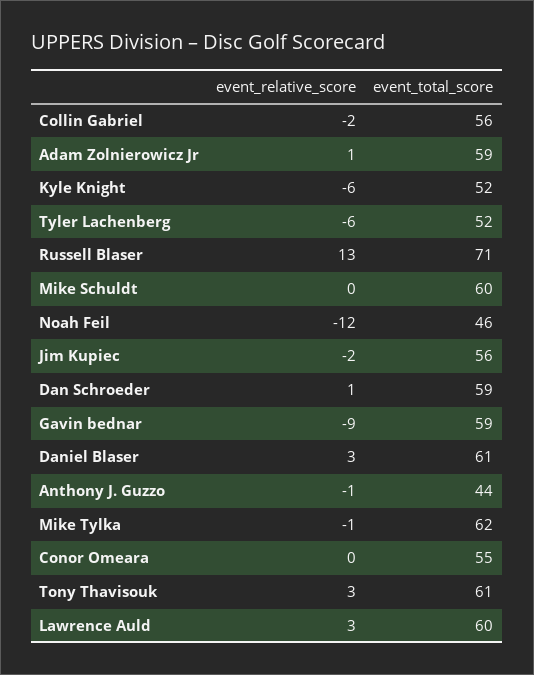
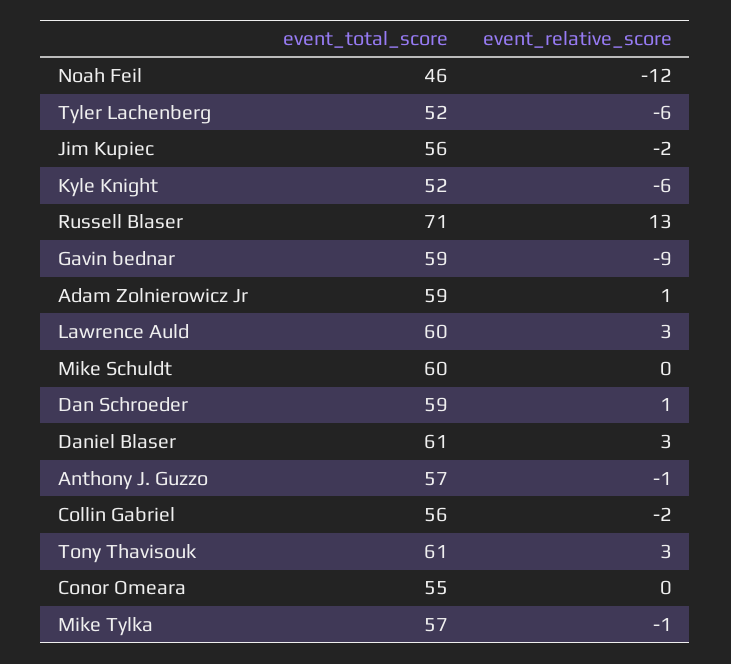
event_total_score, Anthony J. Guzzo: 44 -> 57
event_total_score, Mike Tylka: 62 -> 57

